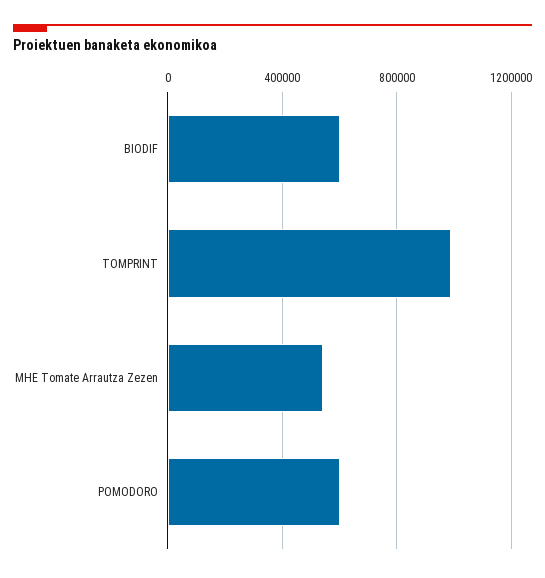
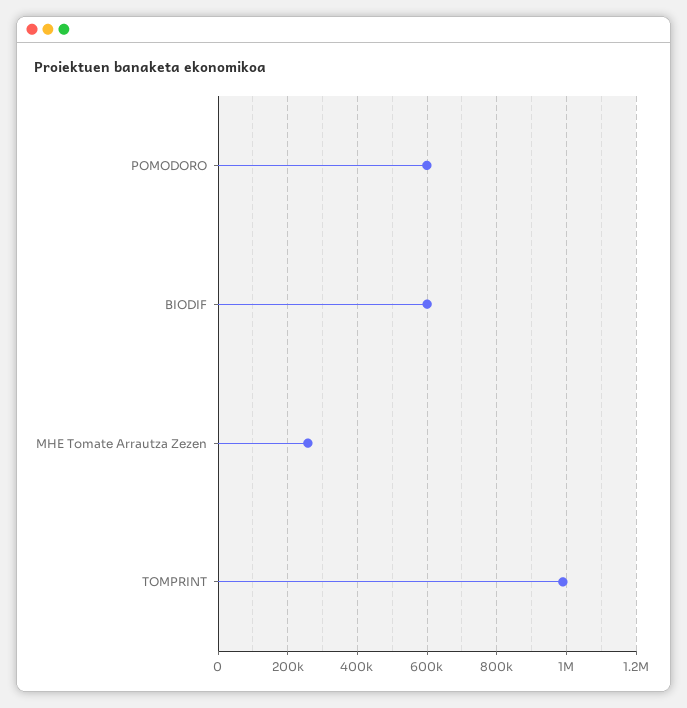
MHE Tomate Arrautza Zezen: 550000 -> 260000

